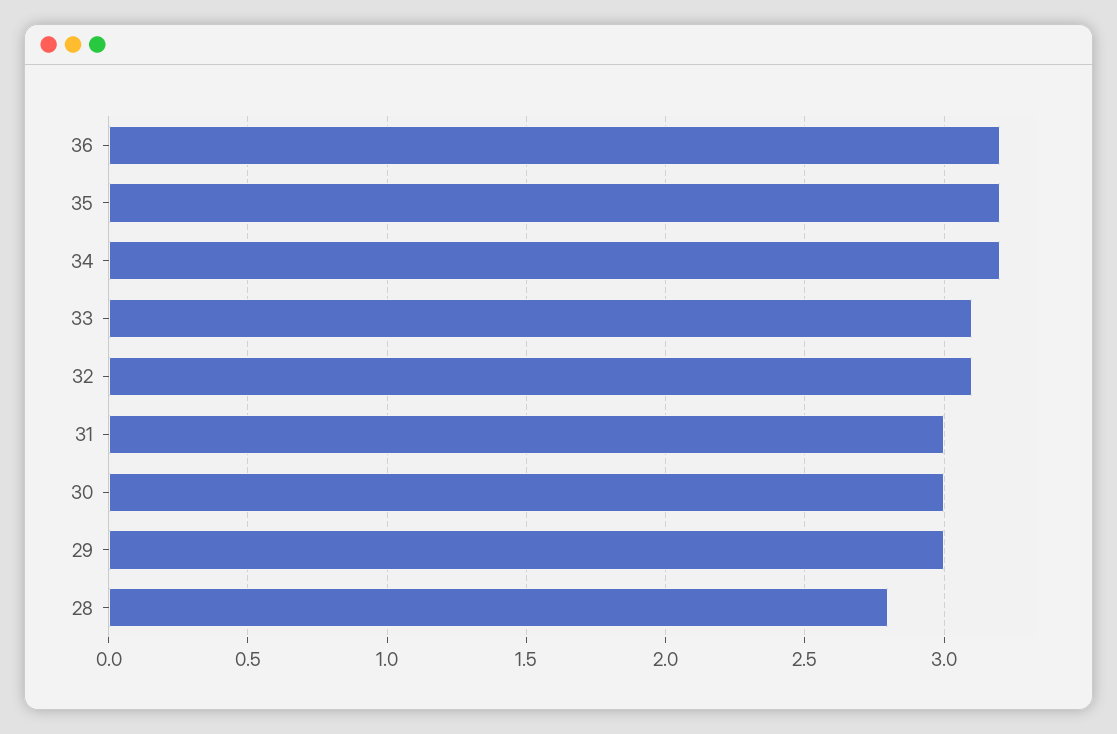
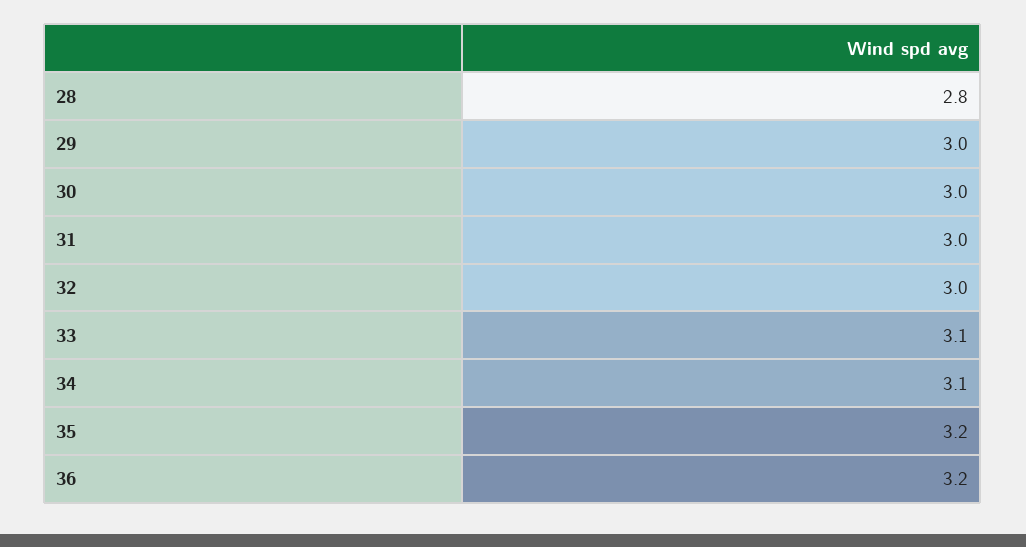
34: 3.2 -> 3.1
32: 3.1 -> 3

